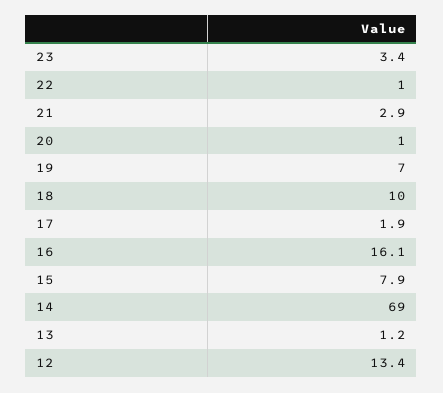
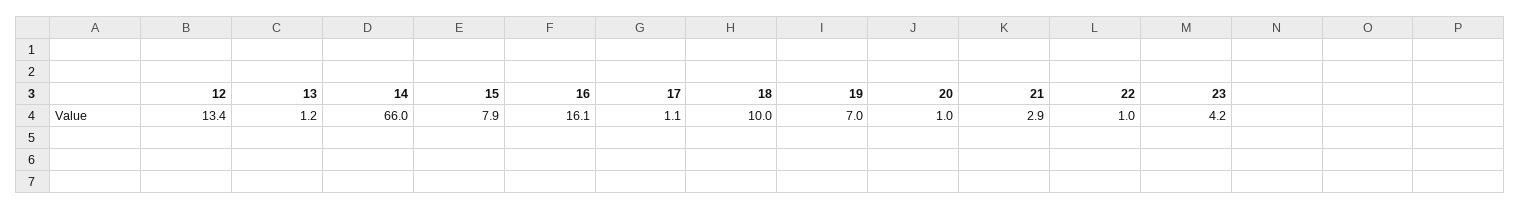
23: 3.4 -> 4.2
17: 1.9 -> 1.1
14: 69 -> 66

